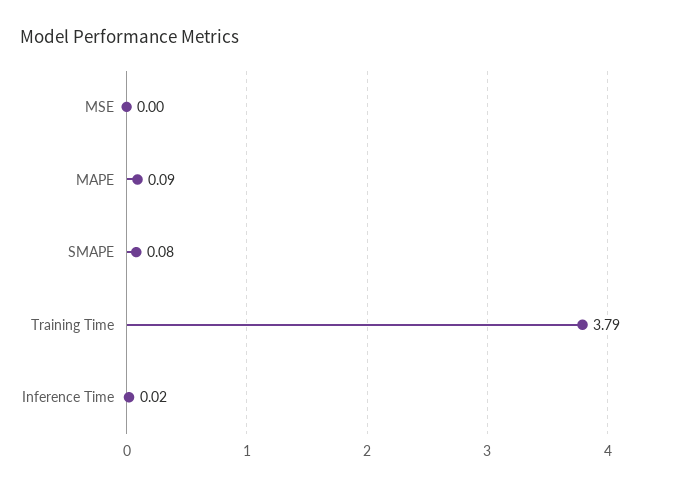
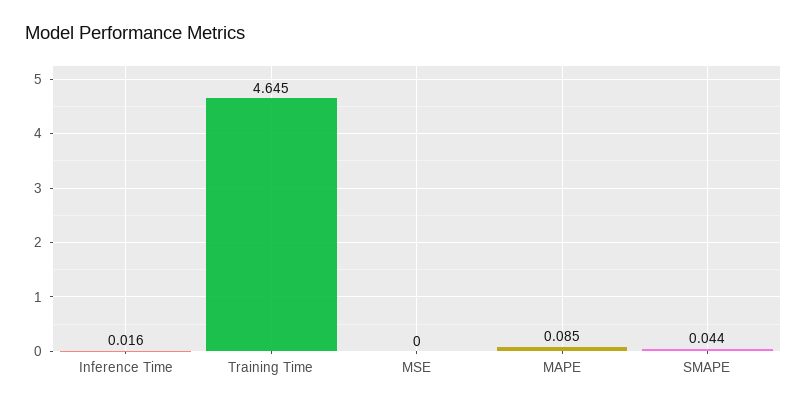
SMAPE: 0.08 -> 0.044
Training Time: 3.79 -> 4.645

